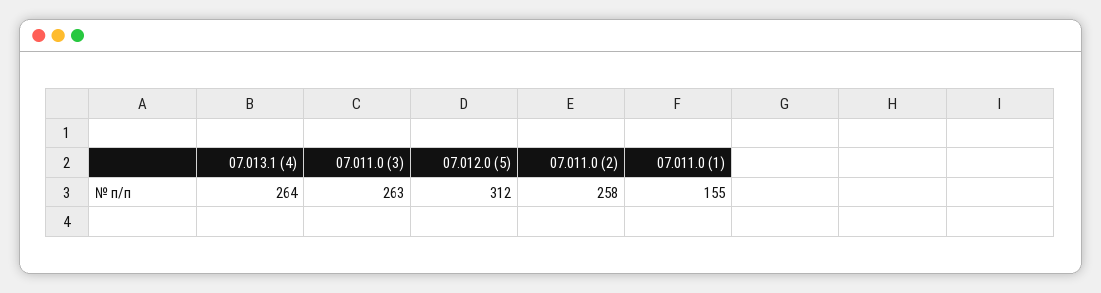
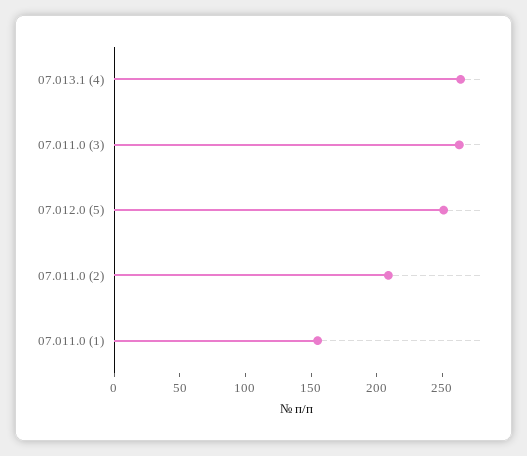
07.012.0 (5): 312 -> 250
07.011.0 (2): 258 -> 210

